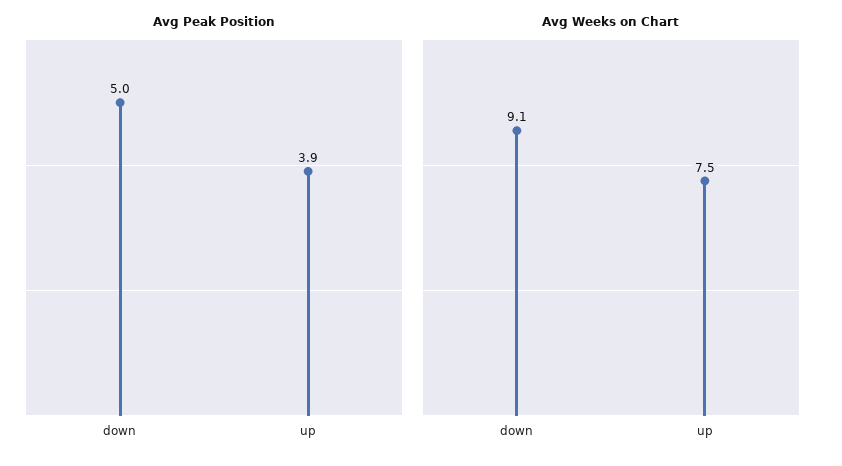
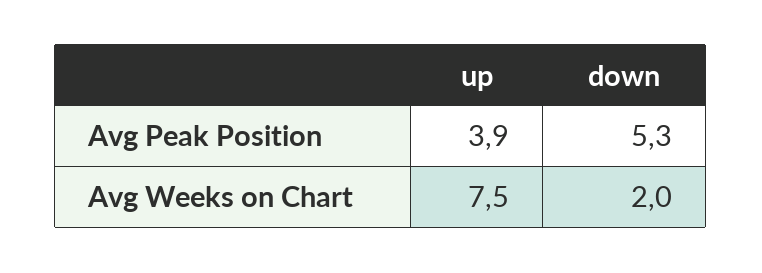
Avg Peak Position, down: 5 -> 5.3
Avg Weeks on Chart, down: 9.1 -> 2

